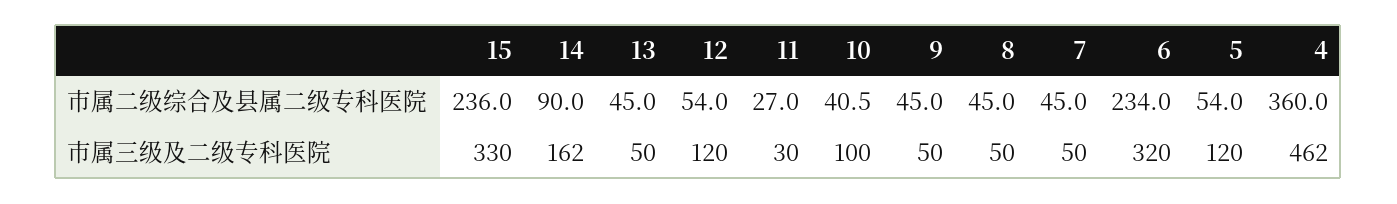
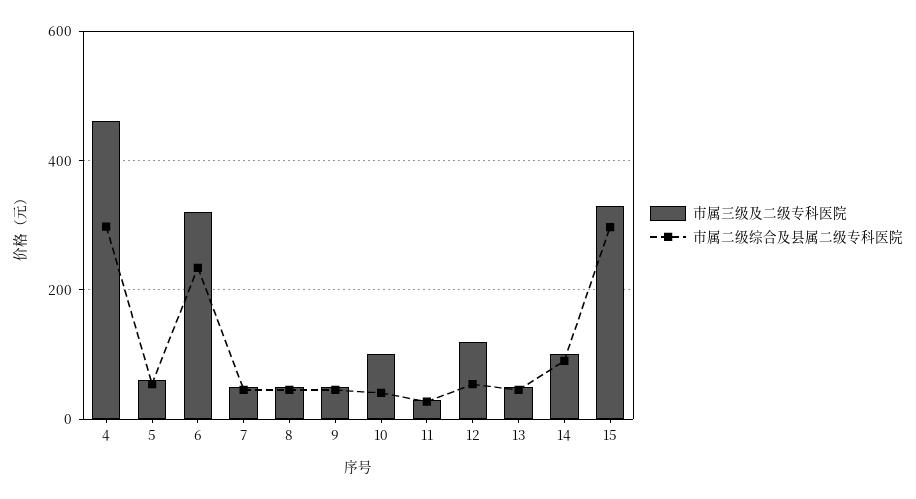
市属二级综合及县属二级专科医院, 15: 236 -> 300
市属二级综合及县属二级专科医院, 4: 360 -> 300
市属三级及二级专科医院, 14: 162 -> 100
市属三级及二级专科医院, 5: 120 -> 60

